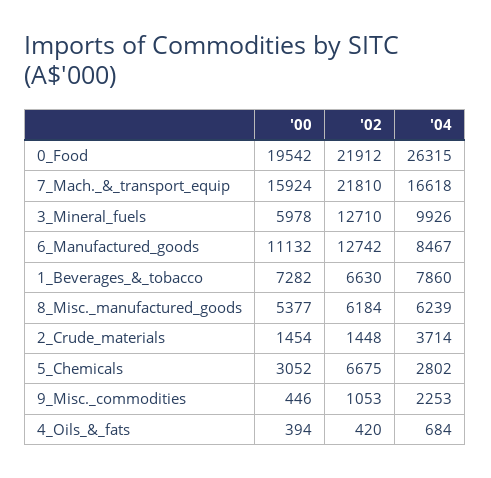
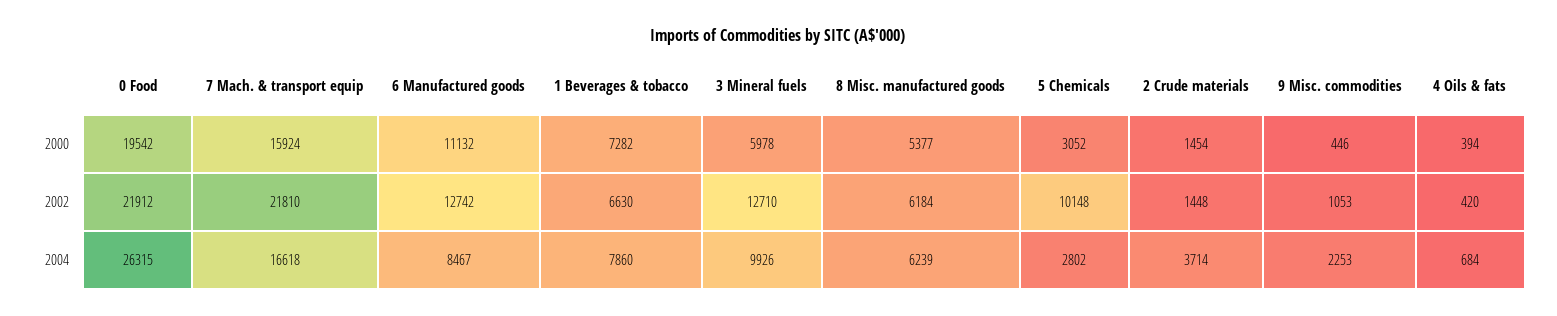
'02, 5_Chemicals: 6675 -> 10148

